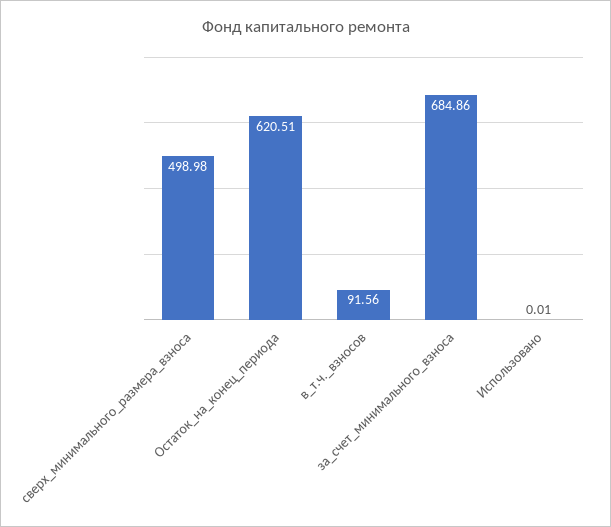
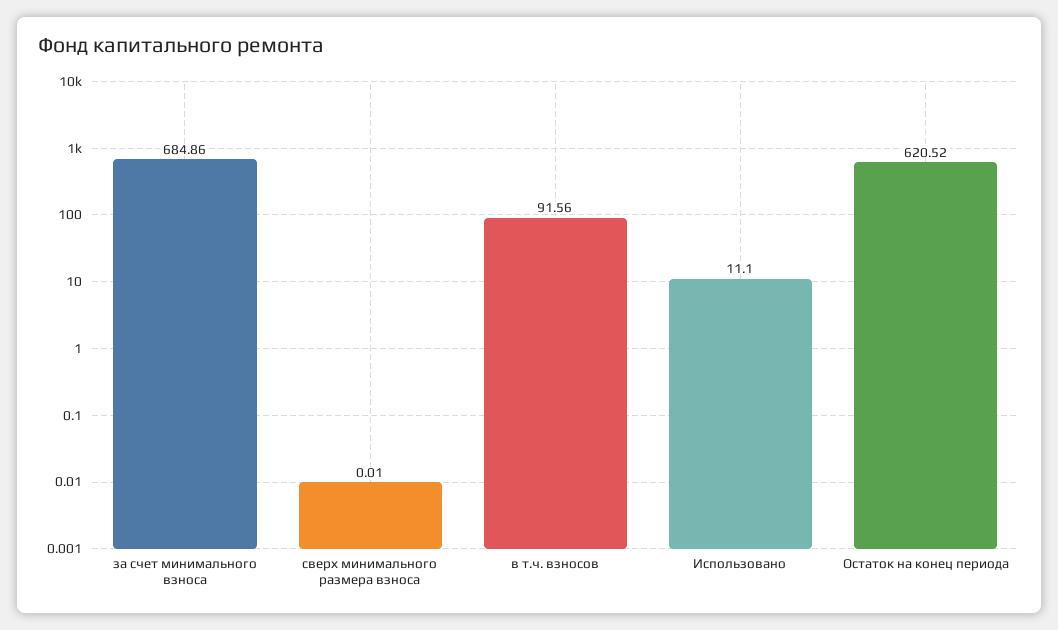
сверх_минимального_размера_взноса: 498.98 -> 0.01
Остаток_на_конец_периода: 620.51 -> 620.52
Использовано: 0.01 -> 11.1

